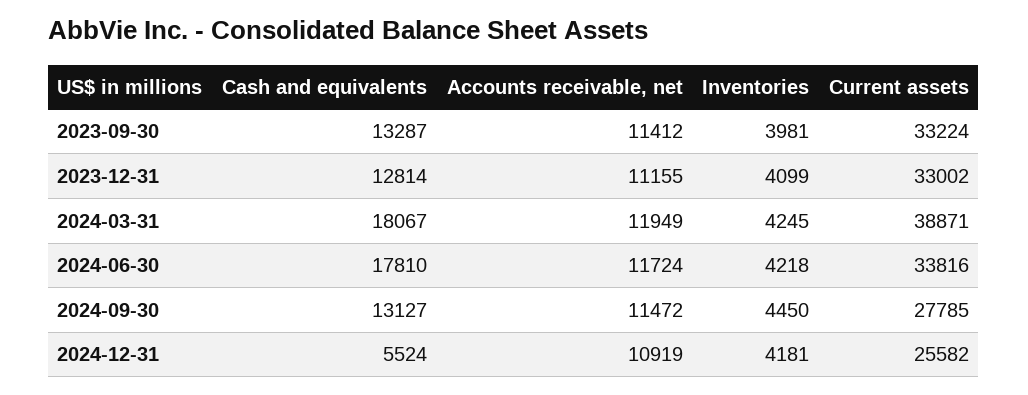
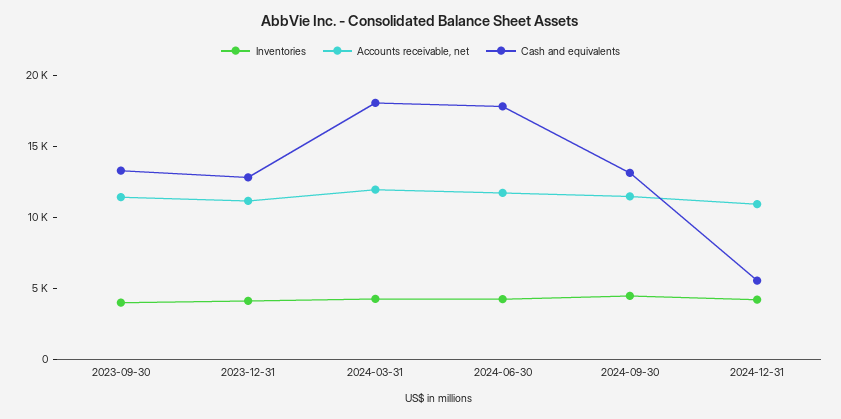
Current assets, 2023-09-30: 33224 -> none
Current assets, 2023-12-31: 33002 -> none
Current assets, 2024-03-31: 38871 -> none
Current assets, 2024-06-30: 33816 -> none
Current assets, 2024-09-30: 27785 -> none
Current assets, 2024-12-31: 25582 -> none

